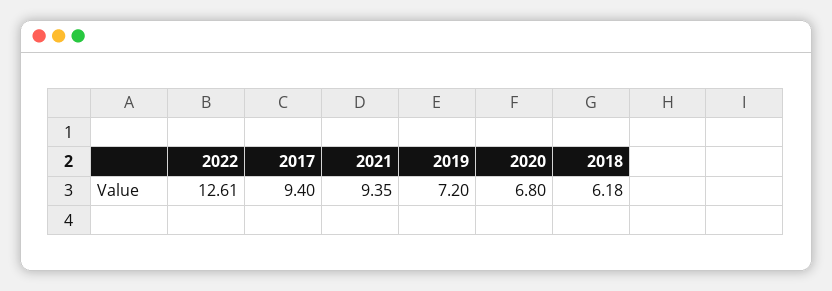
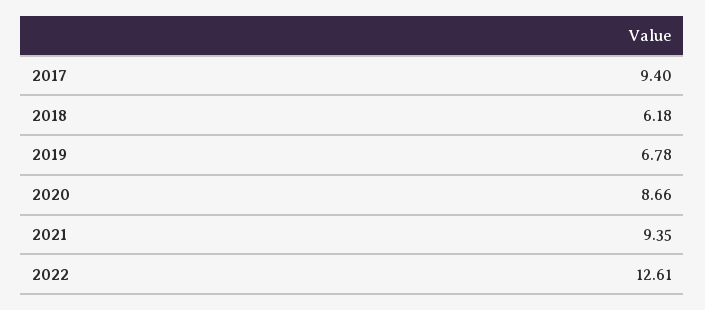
2019: 7.2 -> 6.78
2020: 6.8 -> 8.66

